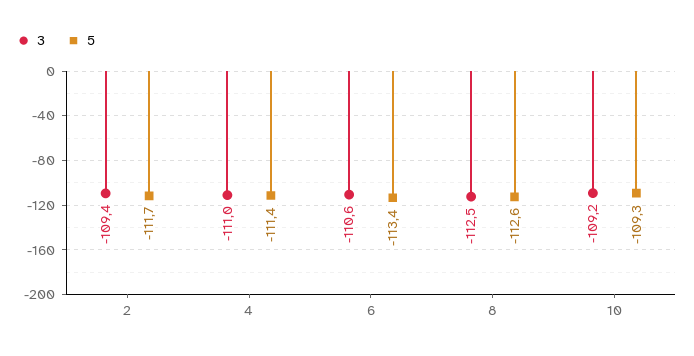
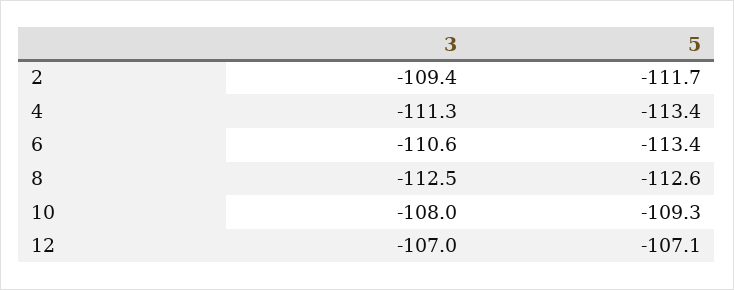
3, 4: -111 -> -111.3
5, 4: -111.4 -> -113.4
3, 10: -109.2 -> -108
3, 12: none -> -107
5, 12: none -> -107.1

